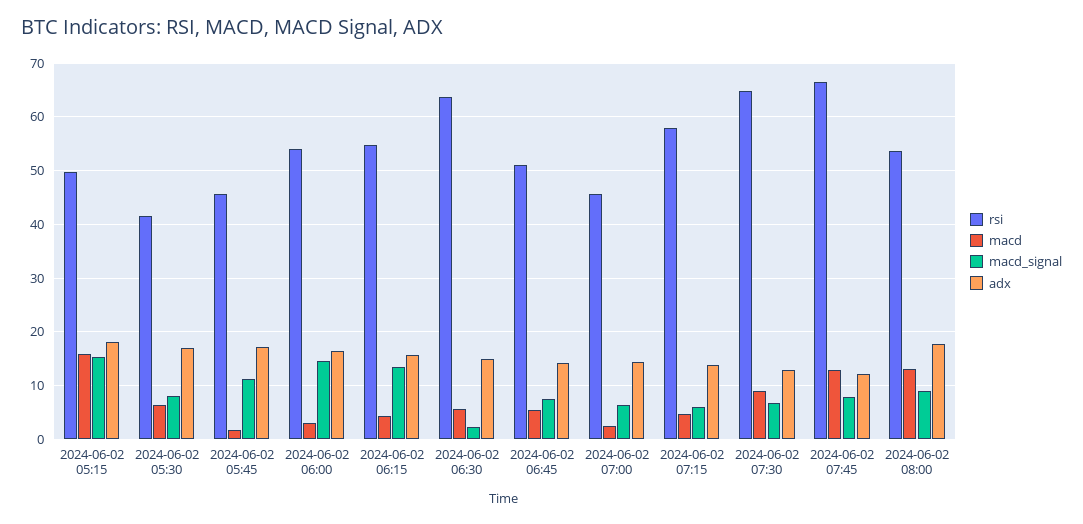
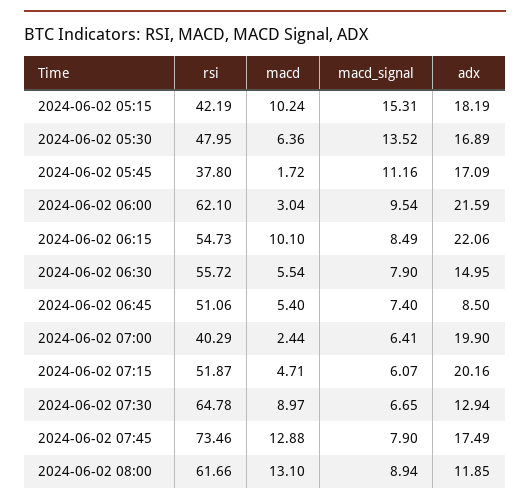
rsi, 2024-06-02 05:15: 50 -> 42.19
macd, 2024-06-02 05:15: 16 -> 10.24
rsi, 2024-06-02 05:30: 42 -> 47.95
macd_signal, 2024-06-02 05:30: 8 -> 13.52
rsi, 2024-06-02 05:45: 46 -> 37.8
rsi, 2024-06-02 06:00: 54 -> 62.1
macd_signal, 2024-06-02 06:00: 14 -> 9.54
adx, 2024-06-02 06:00: 16 -> 21.59
macd, 2024-06-02 06:15: 4 -> 10.1
macd_signal, 2024-06-02 06:15: 14 -> 8.49
adx, 2024-06-02 06:15: 16 -> 22.06
rsi, 2024-06-02 06:30: 64 -> 55.72
macd_signal, 2024-06-02 06:30: 2 -> 7.9
adx, 2024-06-02 06:45: 14 -> 8.5
rsi, 2024-06-02 07:00: 46 -> 40.29
adx, 2024-06-02 07:00: 14 -> 19.9
rsi, 2024-06-02 07:15: 58 -> 51.87
adx, 2024-06-02 07:15: 14 -> 20.16
rsi, 2024-06-02 07:45: 66 -> 73.46
adx, 2024-06-02 07:45: 12 -> 17.49
rsi, 2024-06-02 08:00: 54 -> 61.66
adx, 2024-06-02 08:00: 18 -> 11.85

